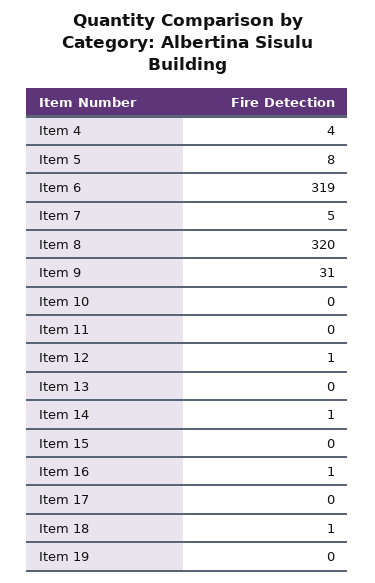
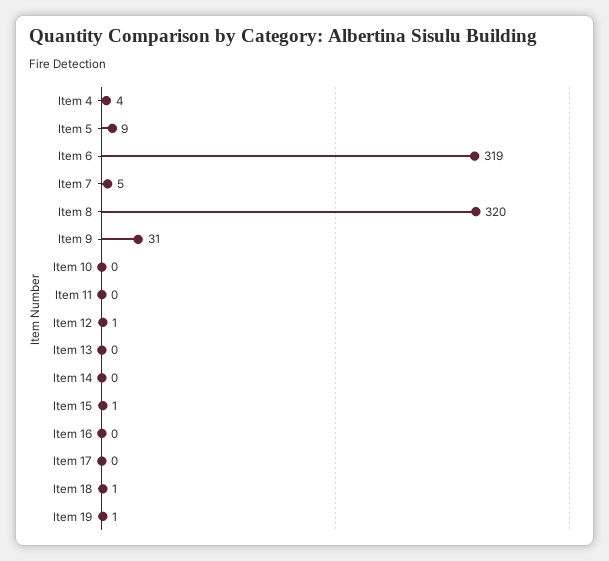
Item 5: 8 -> 9
Item 14: 1 -> 0
Item 15: 0 -> 1
Item 16: 1 -> 0
Item 19: 0 -> 1

